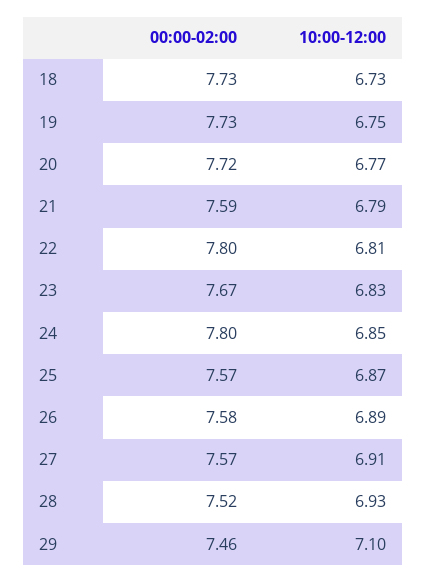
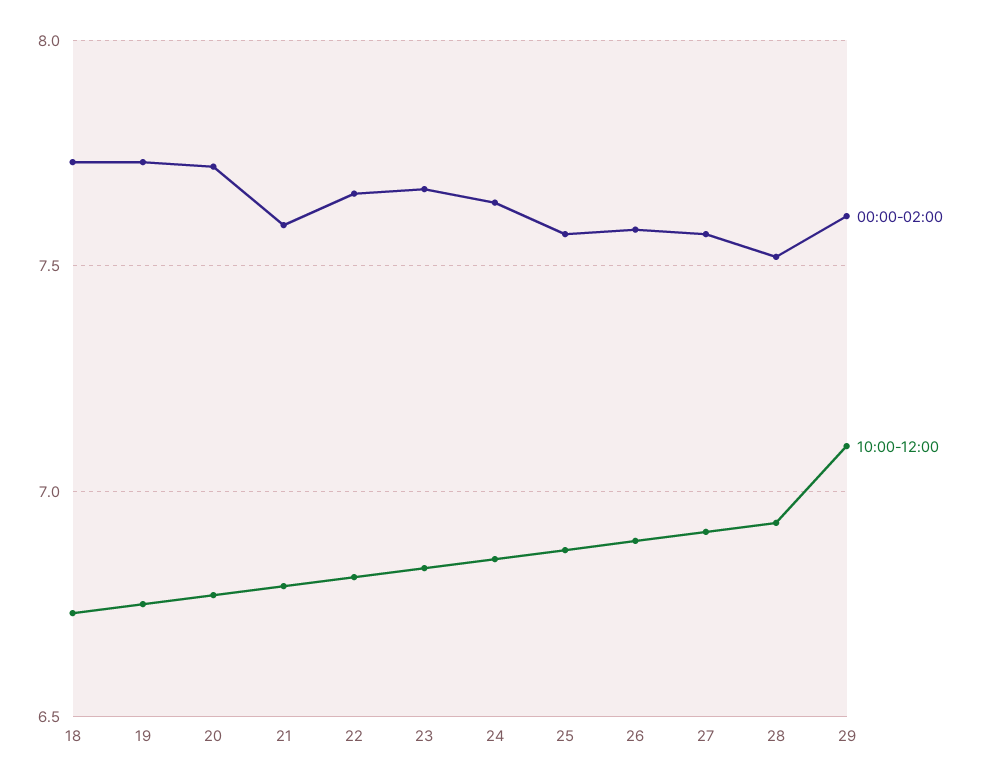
00:00-02:00, 22: 7.8 -> 7.65
00:00-02:00, 24: 7.8 -> 7.65
00:00-02:00, 29: 7.46 -> 7.6

